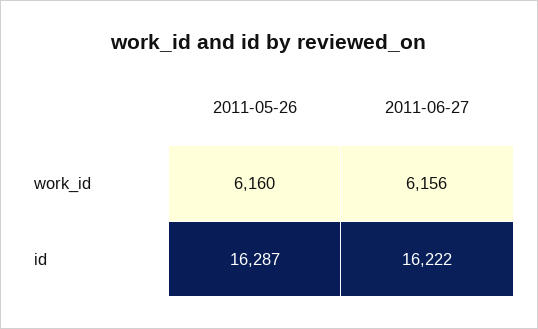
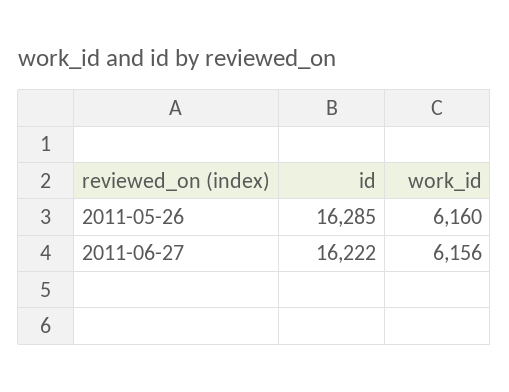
2011-05-26, id: 16287 -> 16285

